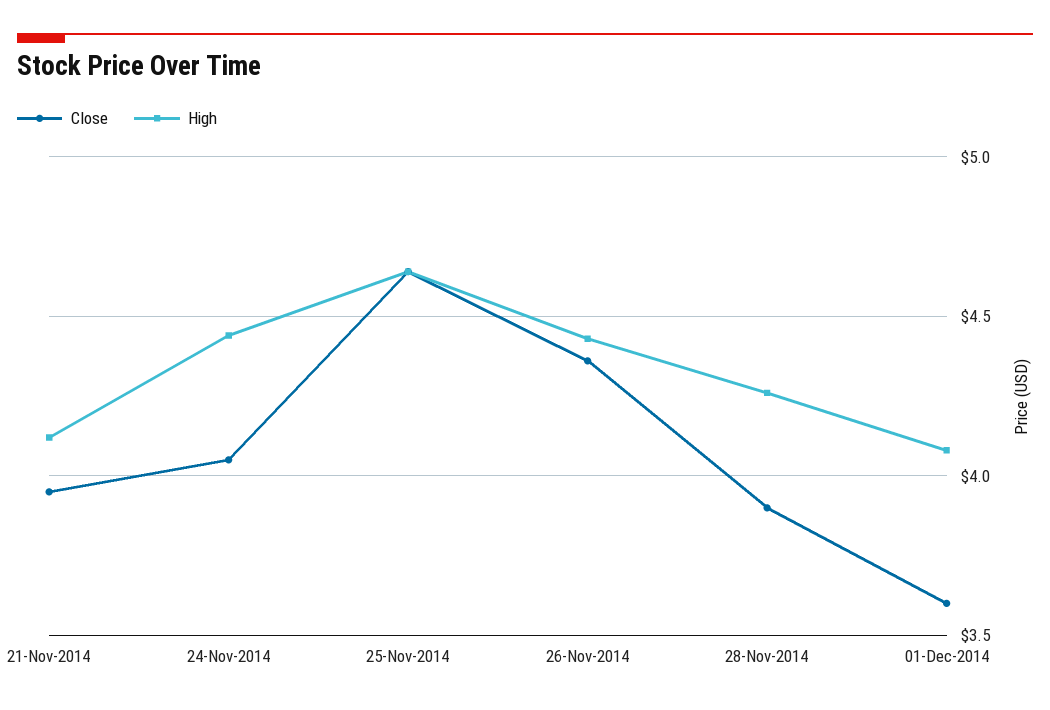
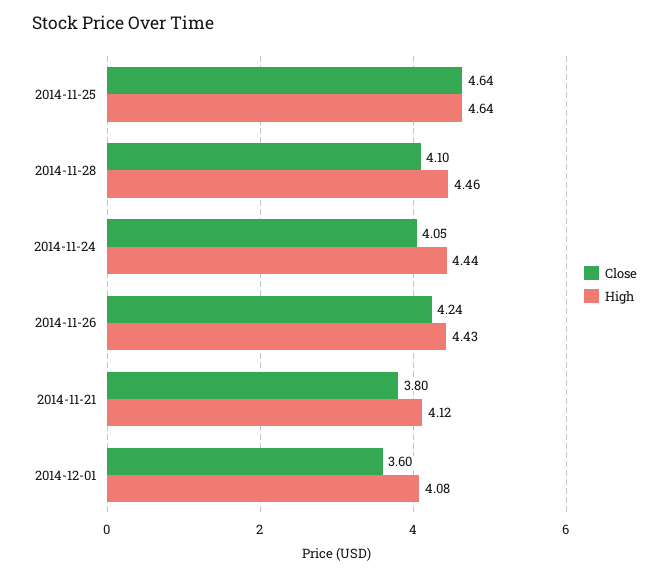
Close, 21-Nov-2014: 3.95 -> 3.8
Close, 26-Nov-2014: 4.35 -> 4.24
Close, 28-Nov-2014: 3.9 -> 4.1
High, 28-Nov-2014: 4.25 -> 4.46

